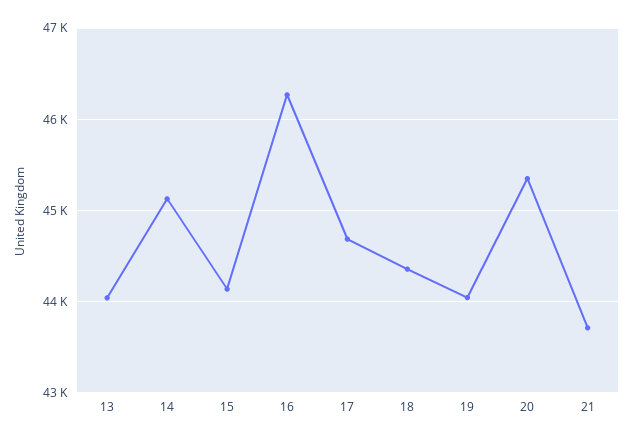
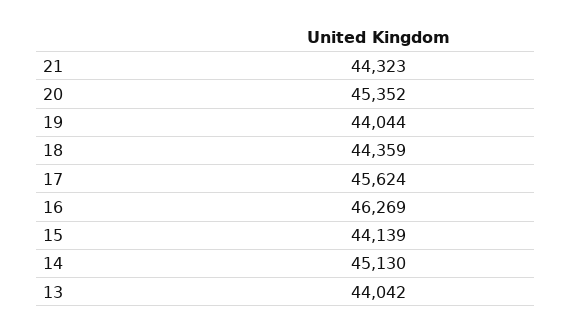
17: 44700 -> 45624
21: 43700 -> 44323

